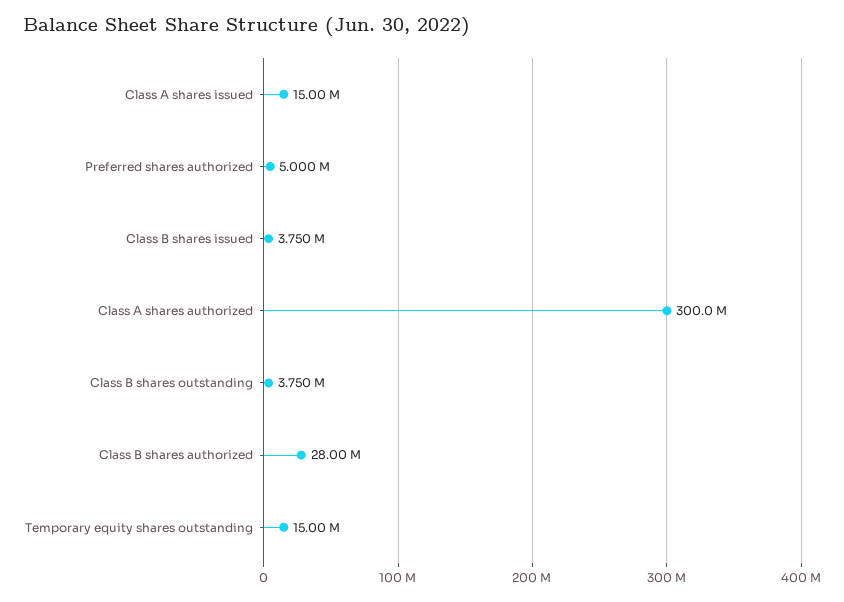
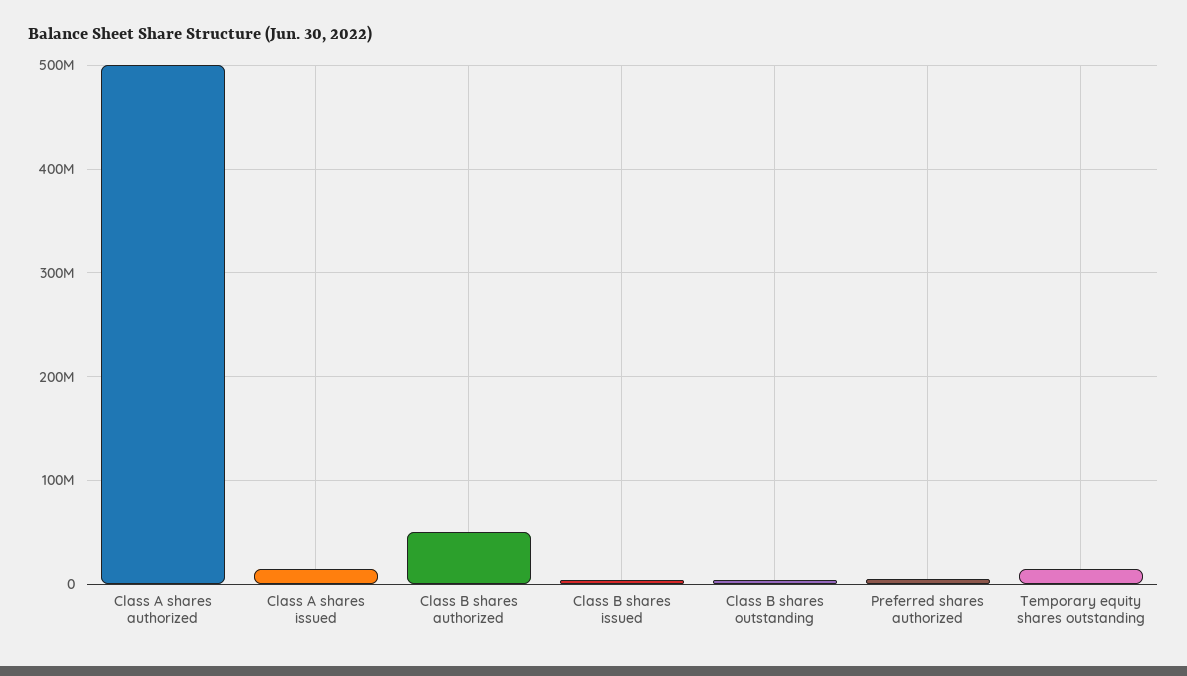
Class A shares authorized: 300000000 -> 500000000
Class B shares authorized: 28000000 -> 50000000

